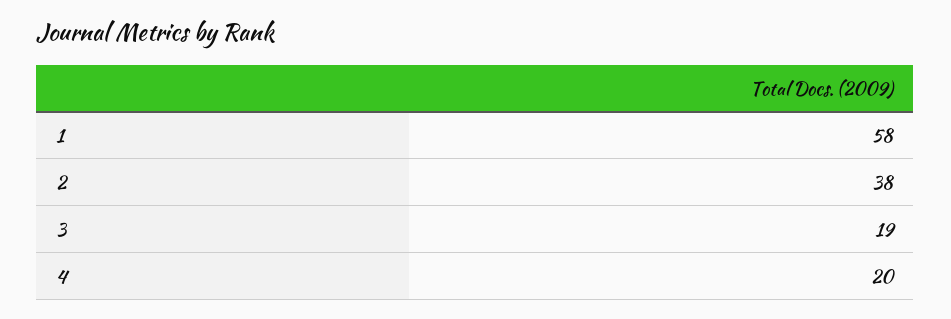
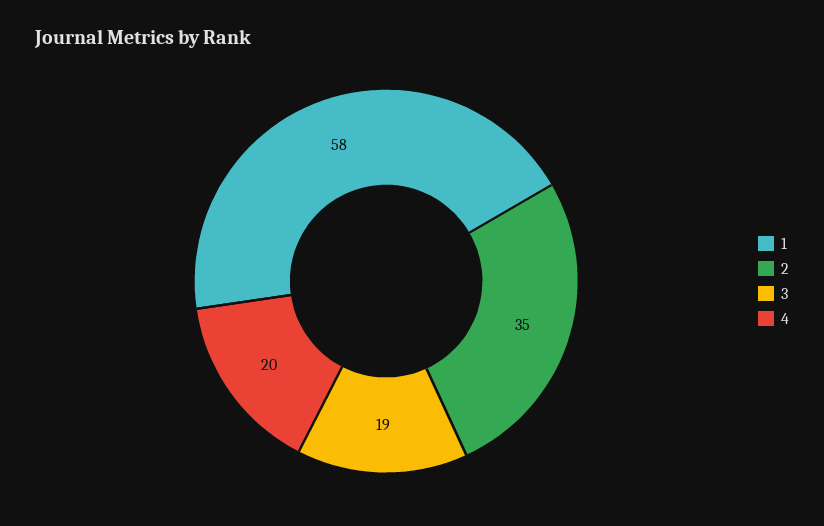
2: 38 -> 35

